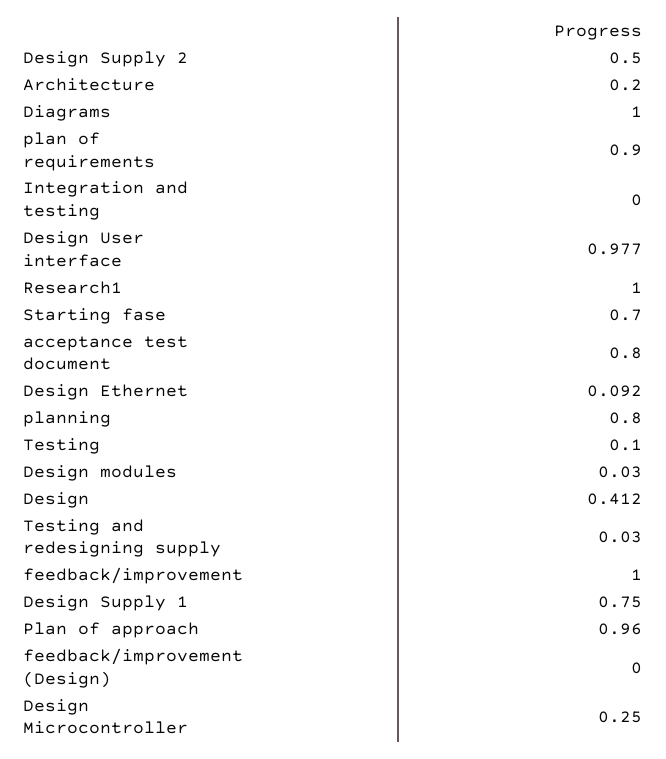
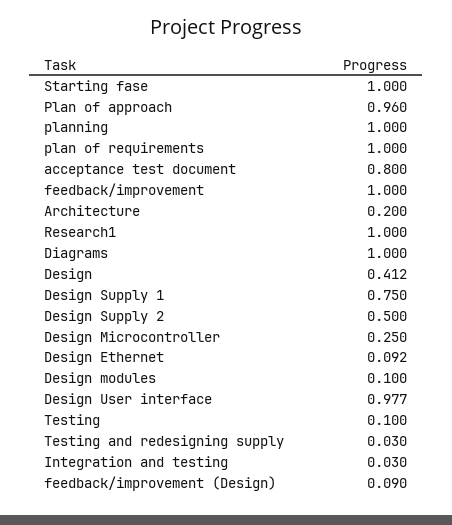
plan of requirements: 0.9 -> 1
Integration and testing: 0 -> 0.03
Starting fase: 0.7 -> 1
planning: 0.8 -> 1
Design modules: 0.03 -> 0.1
feedback/improvement (Design): 0 -> 0.09

